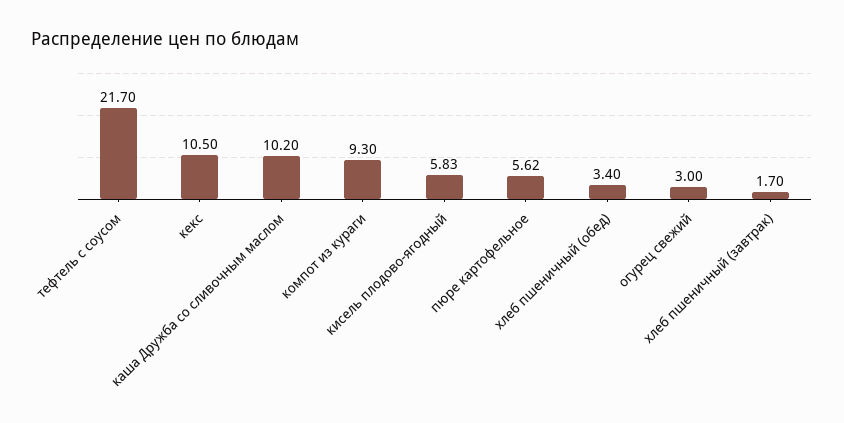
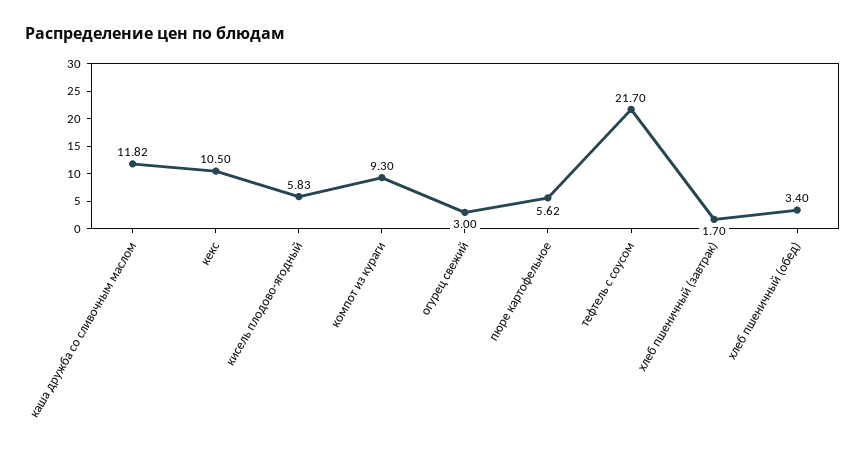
каша Дружба со сливочным маслом: 10.2 -> 11.82

